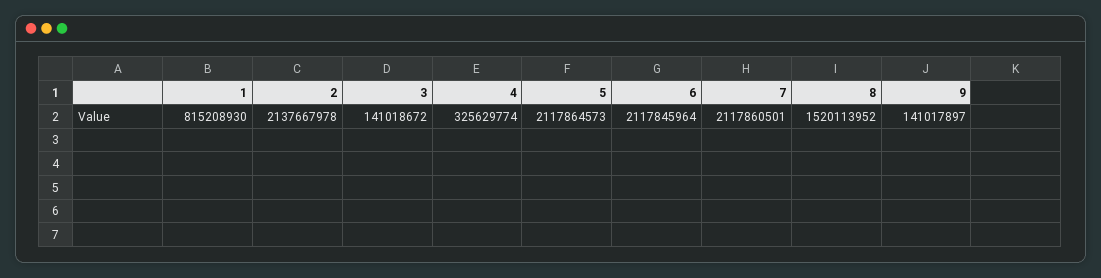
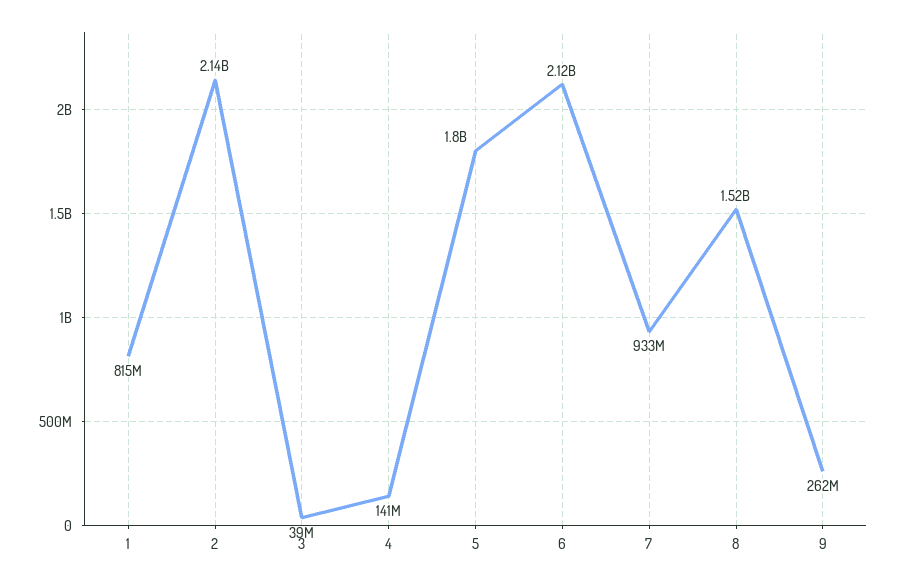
3: 141018672 -> 39000000
4: 325629774 -> 141000000
5: 2117864573 -> 1800000000
7: 2117860501 -> 933000000
9: 141017897 -> 262000000

